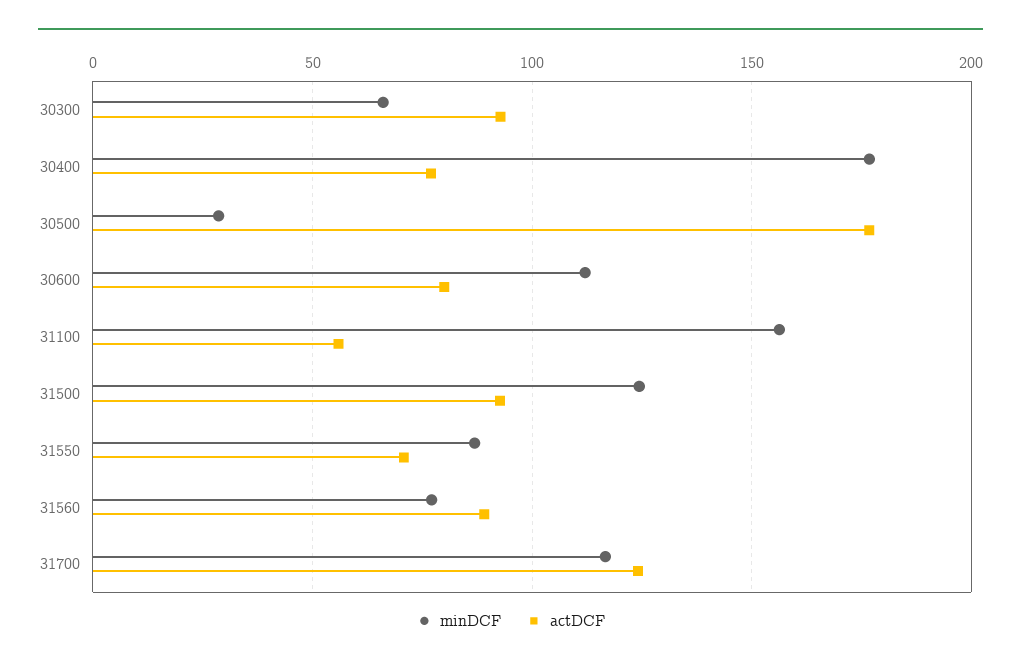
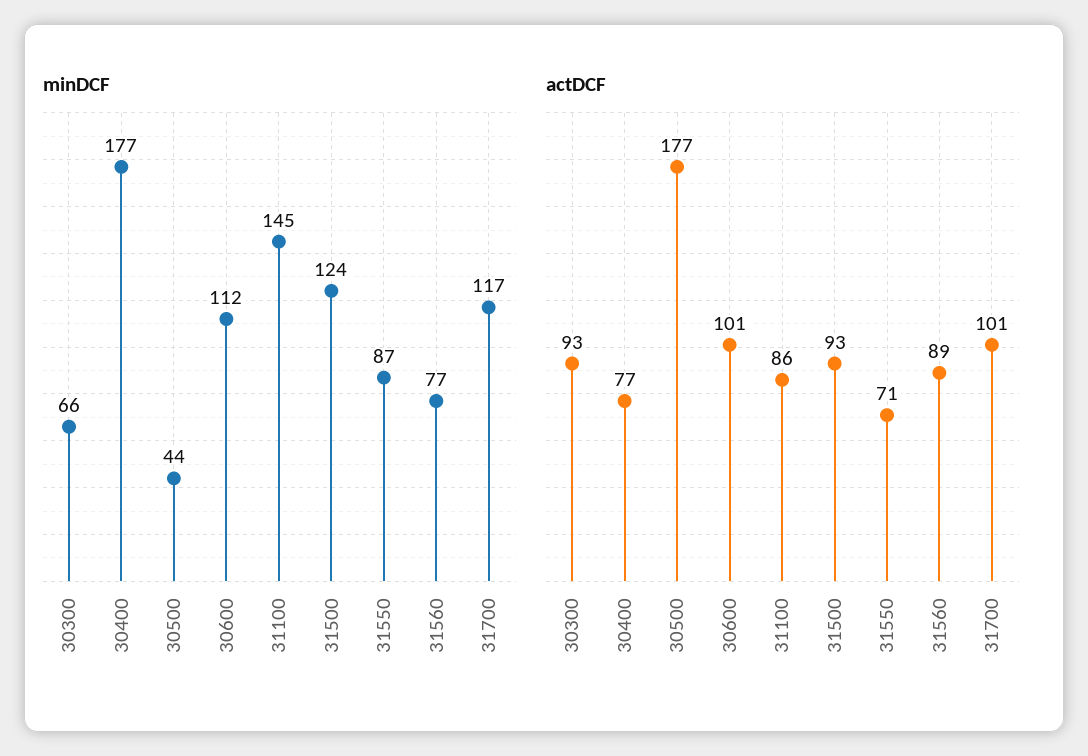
minDCF, 30500: 30 -> 44
actDCF, 30600: 80 -> 101
minDCF, 31100: 155 -> 145
actDCF, 31100: 55 -> 86
actDCF, 31700: 125 -> 101

